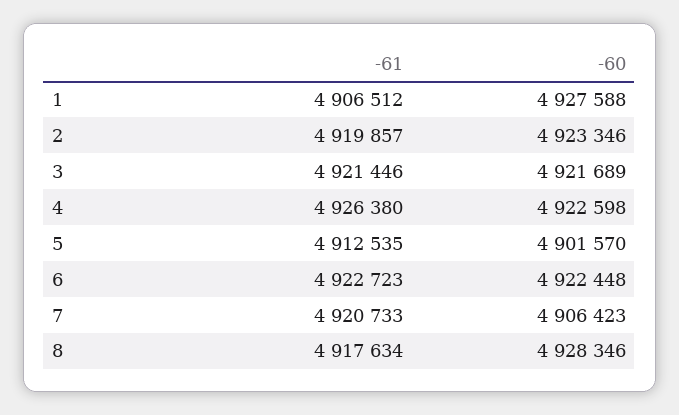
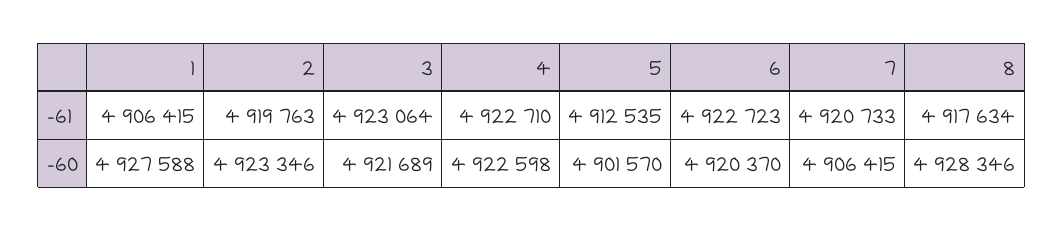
-61, 1: 4906512 -> 4906415
-61, 2: 4919857 -> 4919763
-61, 3: 4921446 -> 4923064
-61, 4: 4926380 -> 4922710
-60, 6: 4922448 -> 4920370
-60, 7: 4906423 -> 4906415

